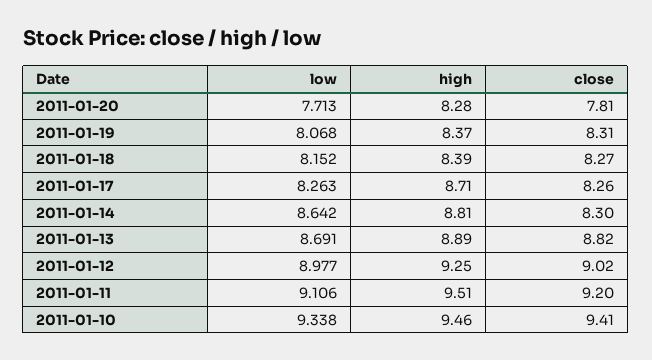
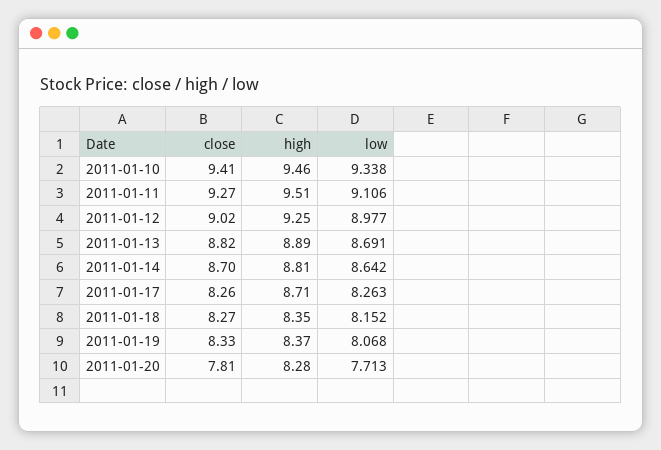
close, 2011-01-19: 8.31 -> 8.33
high, 2011-01-18: 8.39 -> 8.35
close, 2011-01-14: 8.3 -> 8.7
close, 2011-01-11: 9.2 -> 9.27

